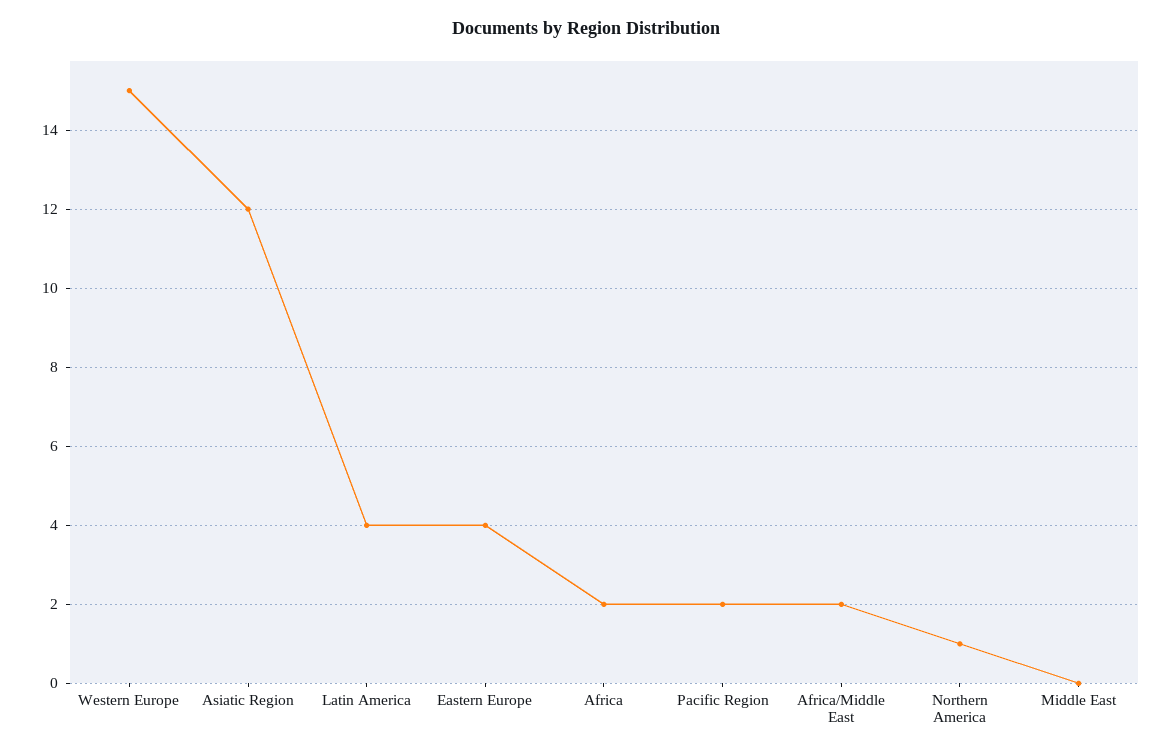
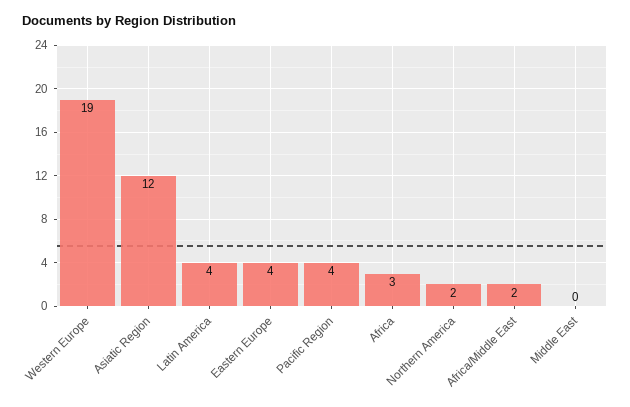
Western Europe: 15 -> 19
Africa: 2 -> 3
Pacific Region: 2 -> 4
Northern America: 1 -> 2

